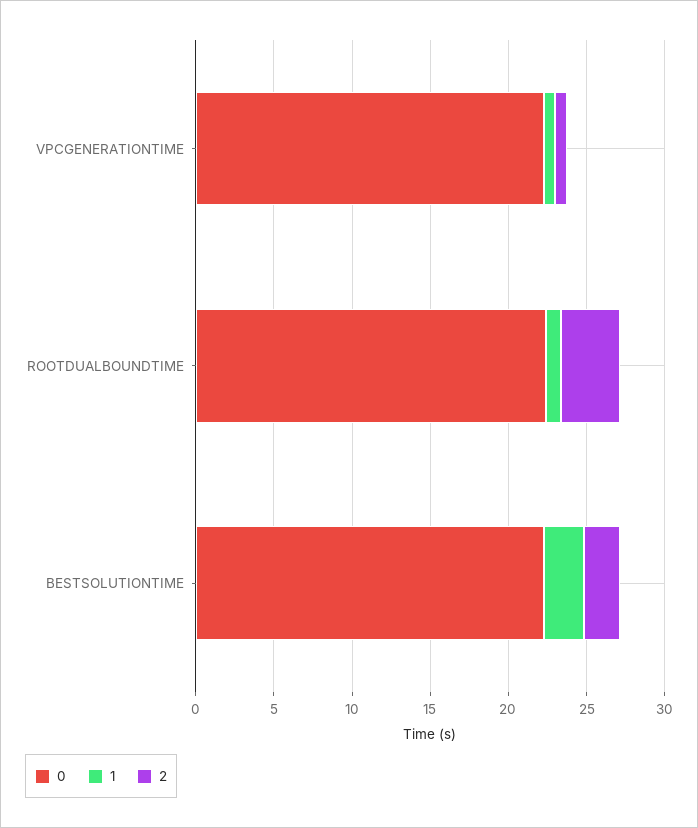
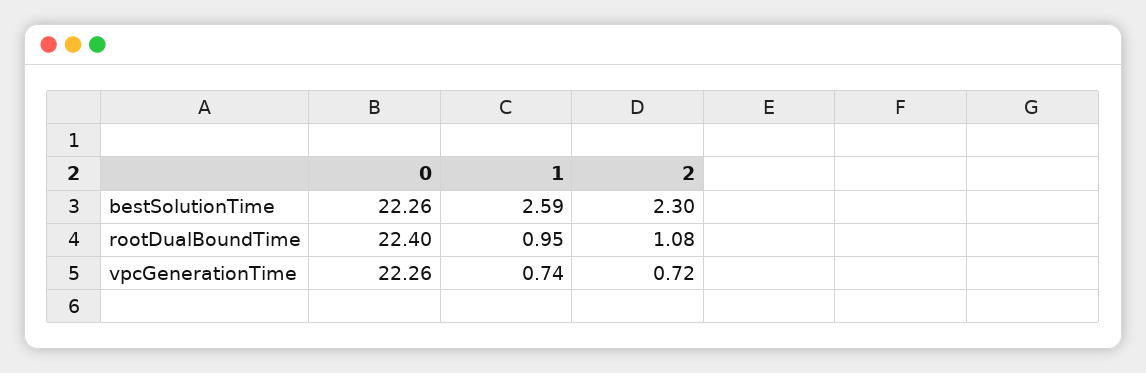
2, ROOTDUALBOUNDTIME: 4 -> 1.08

